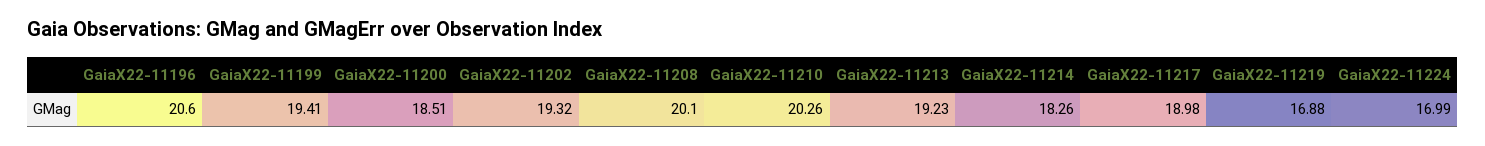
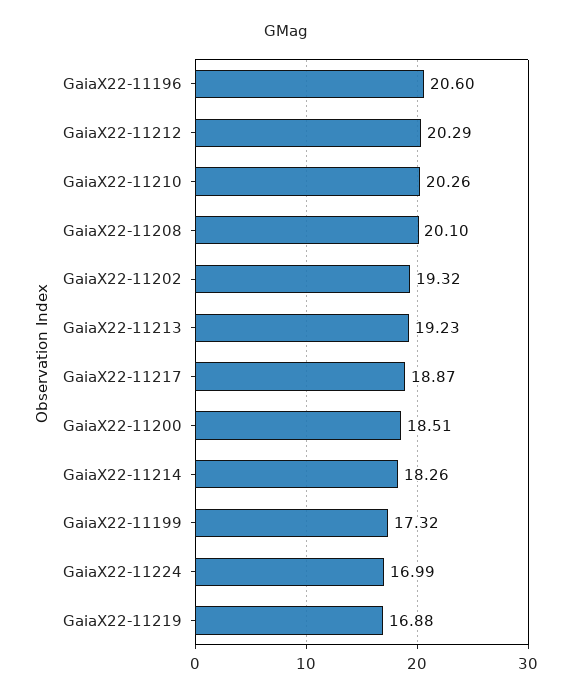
GaiaX22-11199: 19.41 -> 17.32
GaiaX22-11217: 18.98 -> 18.87
GaiaX22-11212: none -> 20.29

